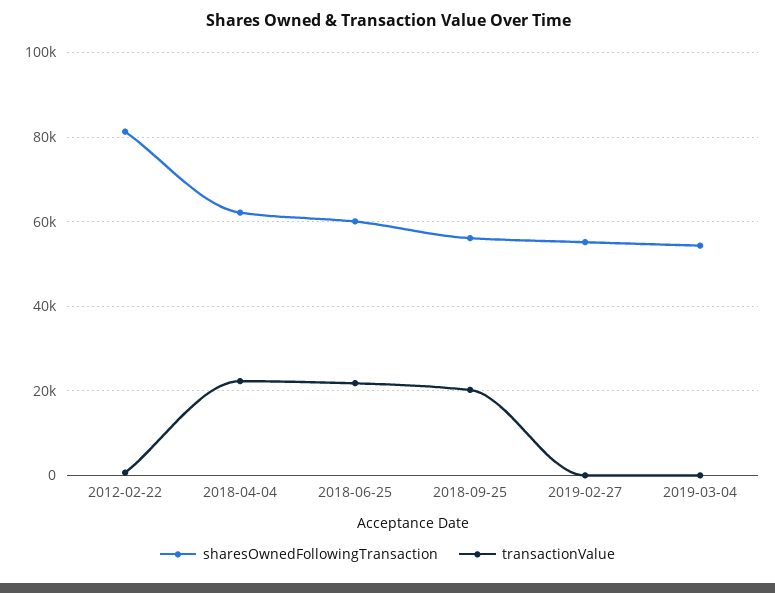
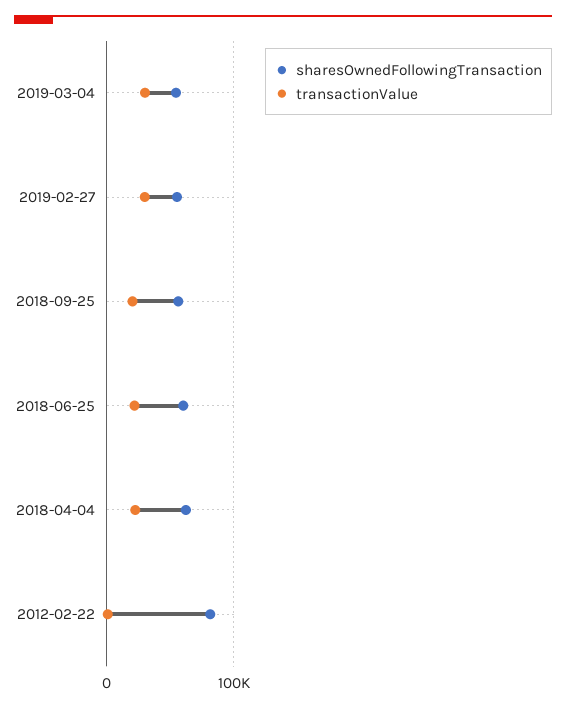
transactionValue, 2019-02-27: 0 -> 30000
transactionValue, 2019-03-04: 0 -> 30000

